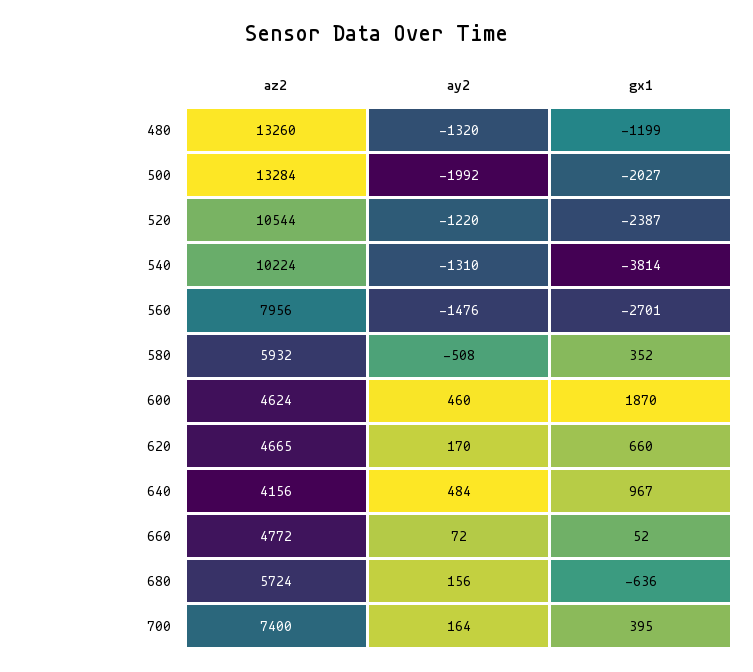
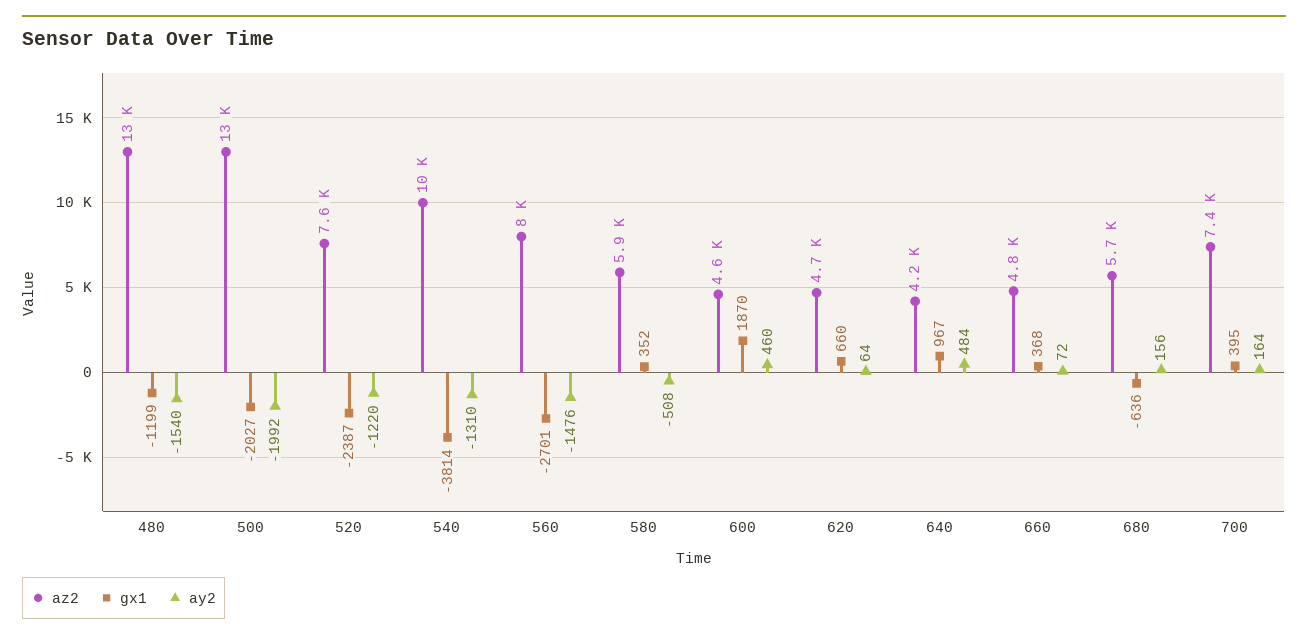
ay2, 480: -1320 -> -1540
az2, 520: 10544 -> 7600
ay2, 620: 170 -> 64
gx1, 660: 52 -> 368

